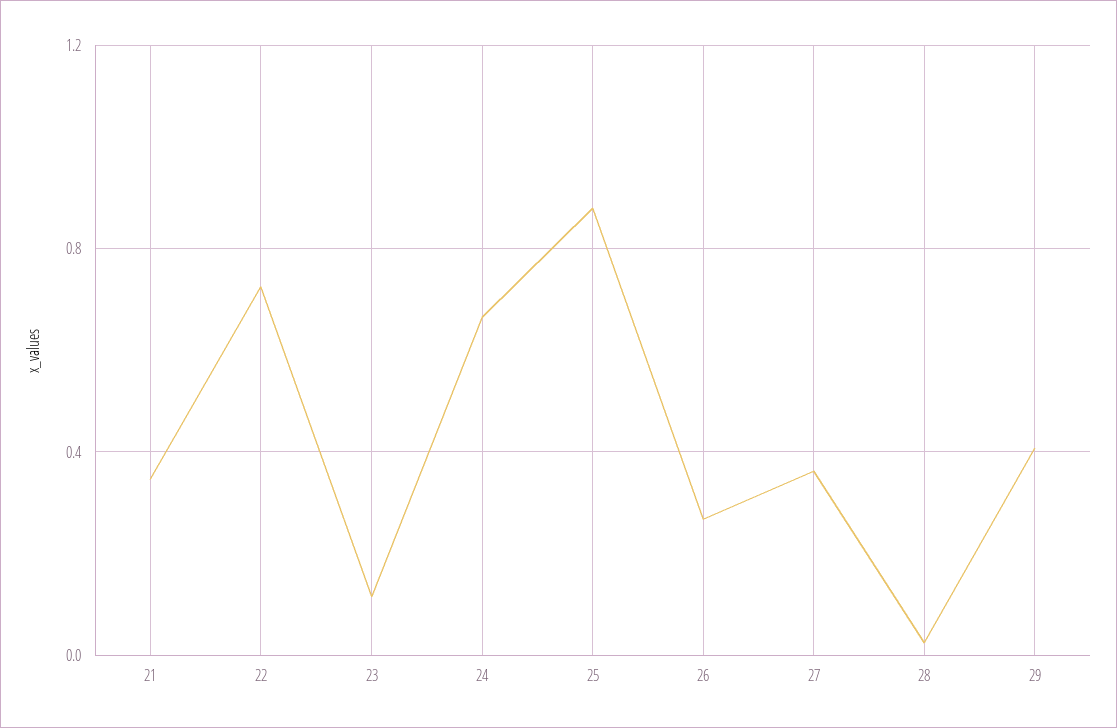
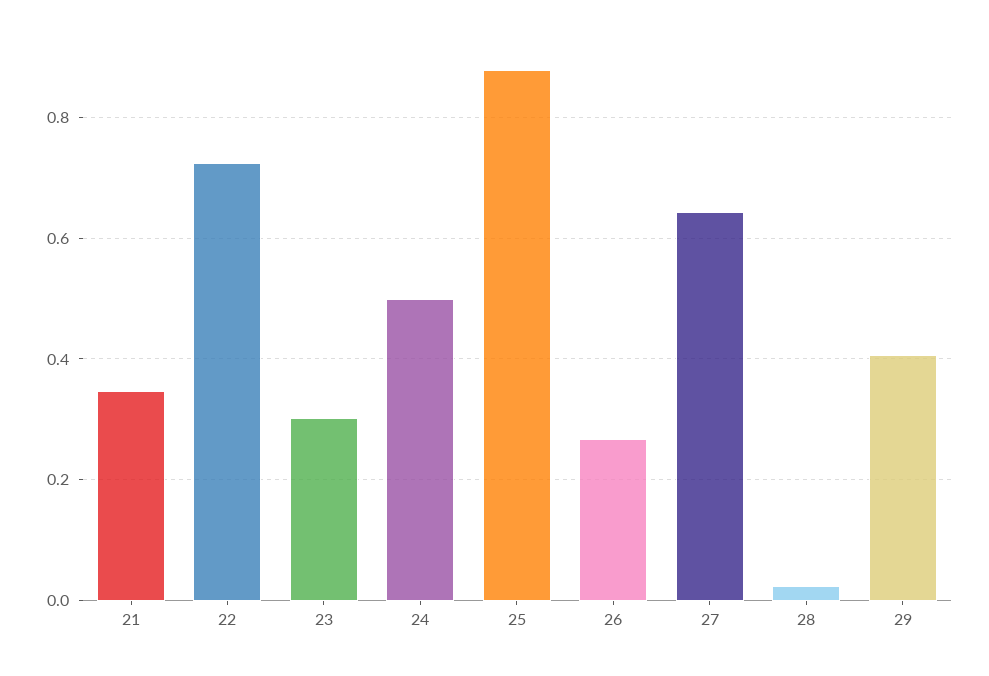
23: 0.1 -> 0.3
24: 0.65 -> 0.5
27: 0.35 -> 0.64

